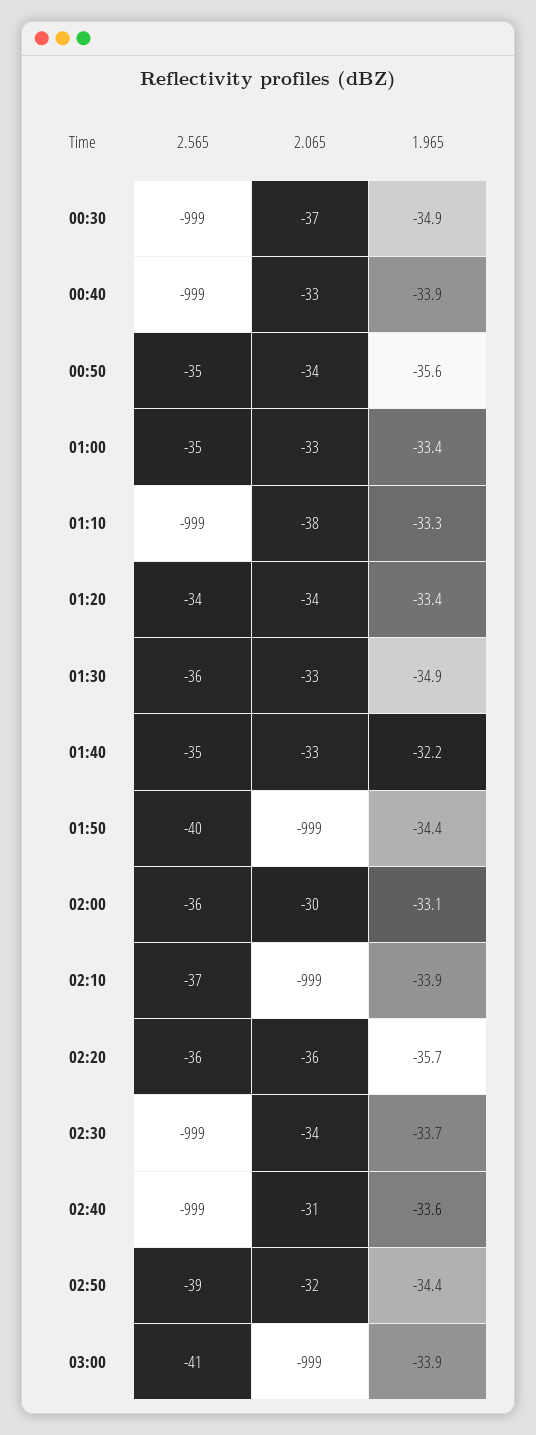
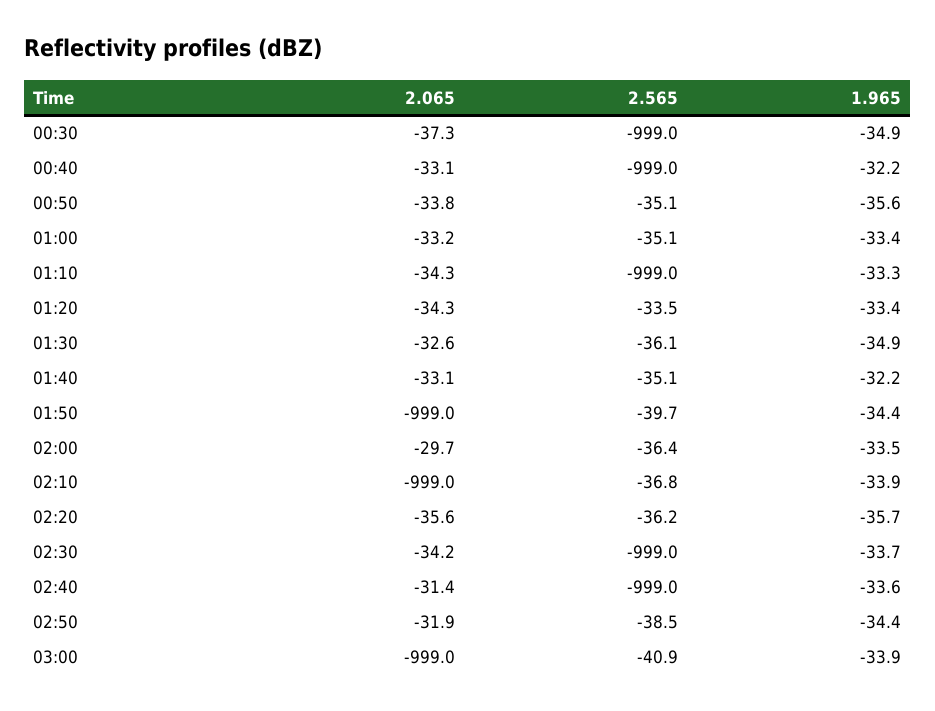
1.965, 00:40: -33.9 -> -32.2
2.065, 01:10: -38 -> -34.3
1.965, 02:00: -33.1 -> -33.5

